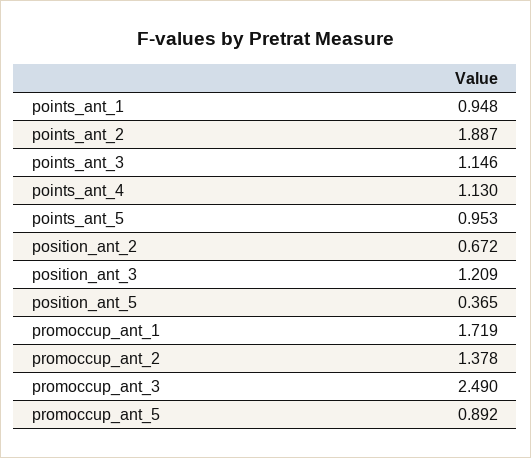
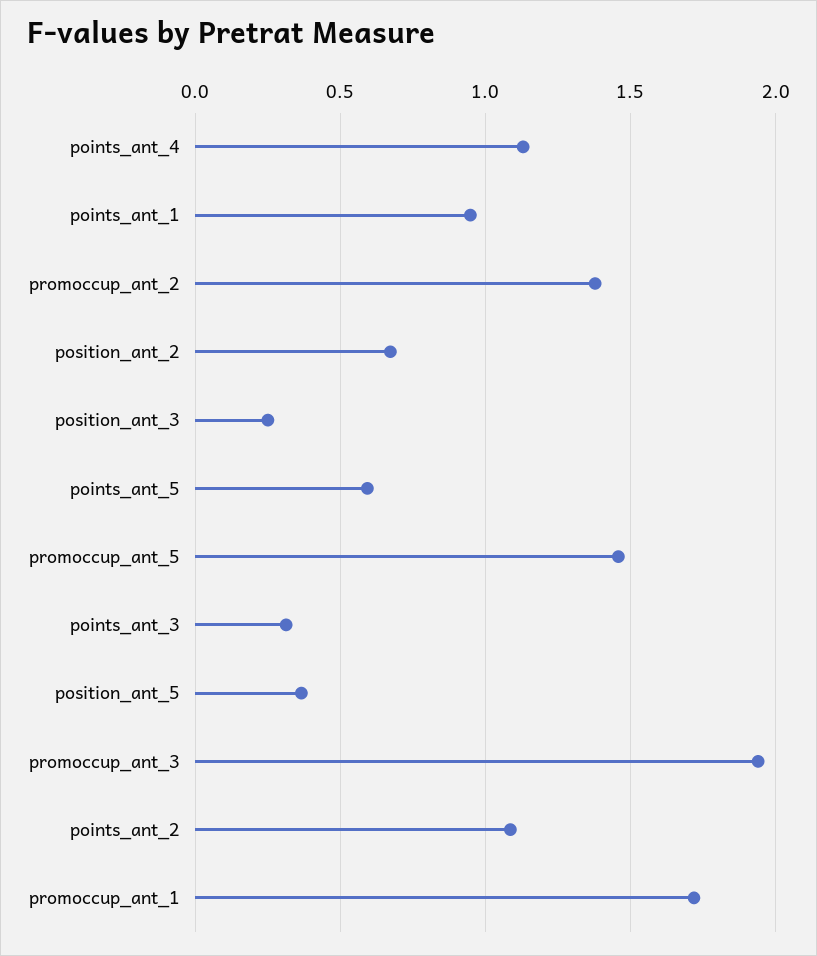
points_ant_2: 1.887 -> 1.1
points_ant_3: 1.146 -> 0.3
points_ant_5: 0.953 -> 0.6
position_ant_3: 1.209 -> 0.25
promoccup_ant_3: 2.49 -> 1.95
promoccup_ant_5: 0.892 -> 1.45

